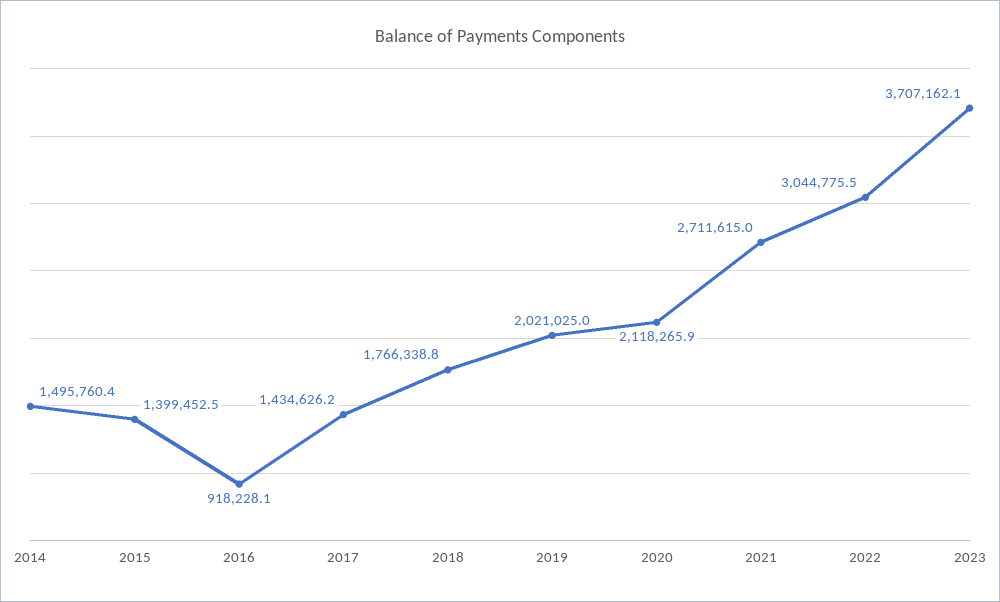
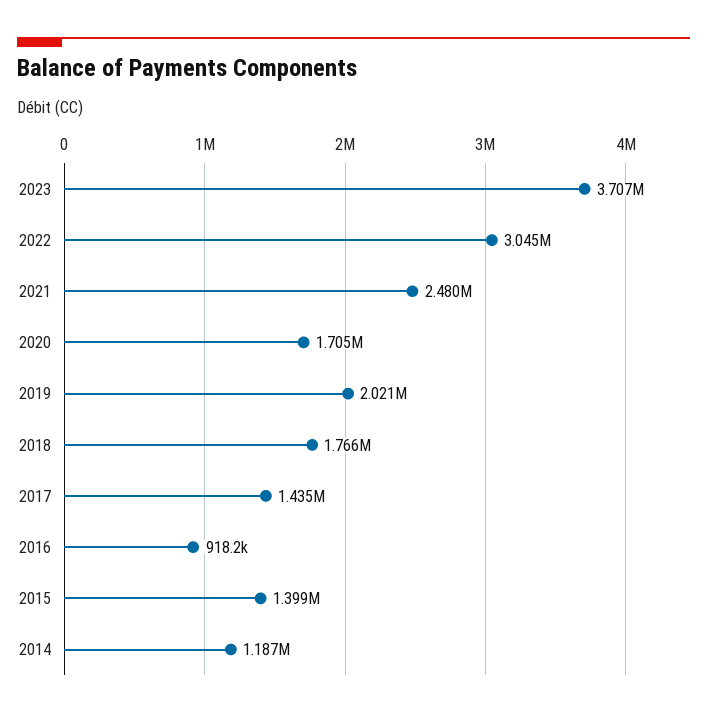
2014: 1495760.4 -> 1187000
2020: 2118265.9 -> 1705000
2021: 2711615 -> 2480000

